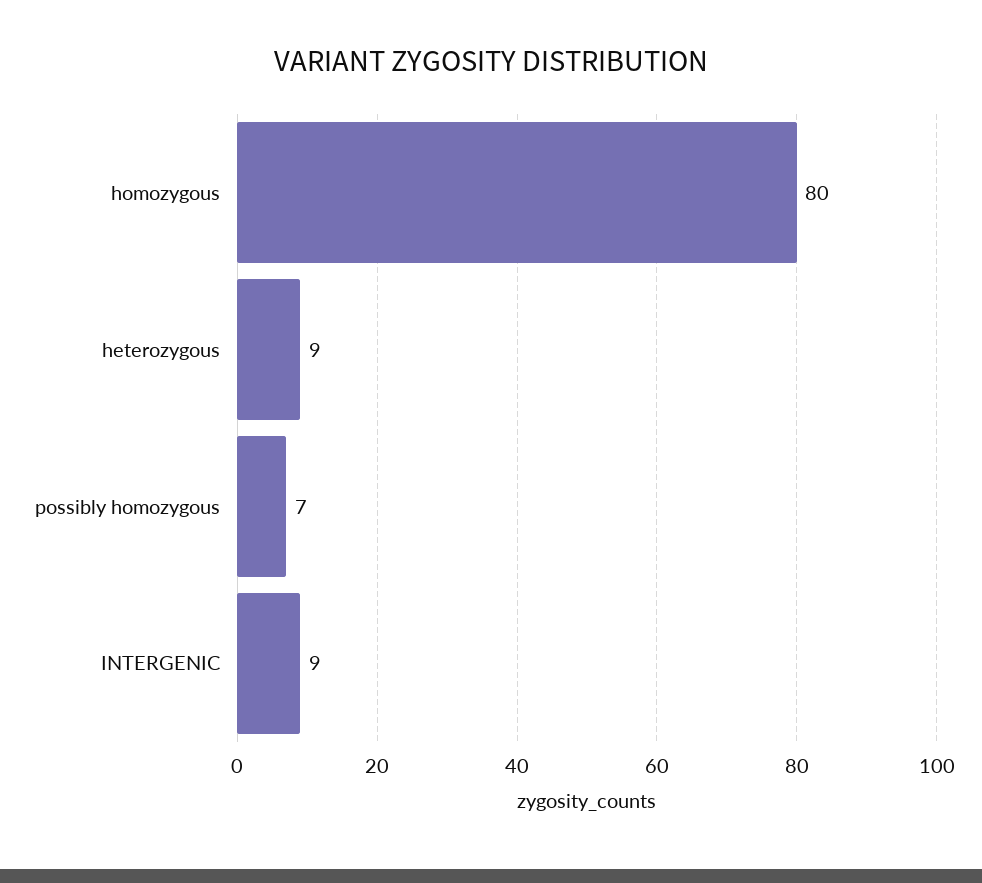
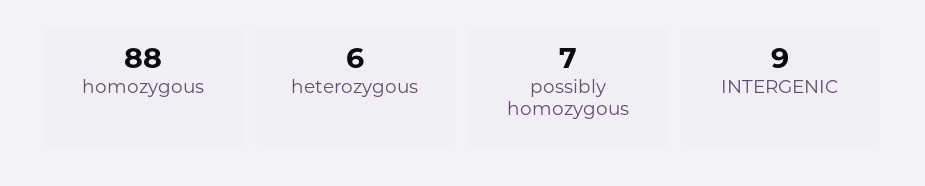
homozygous: 80 -> 88
heterozygous: 9 -> 6

